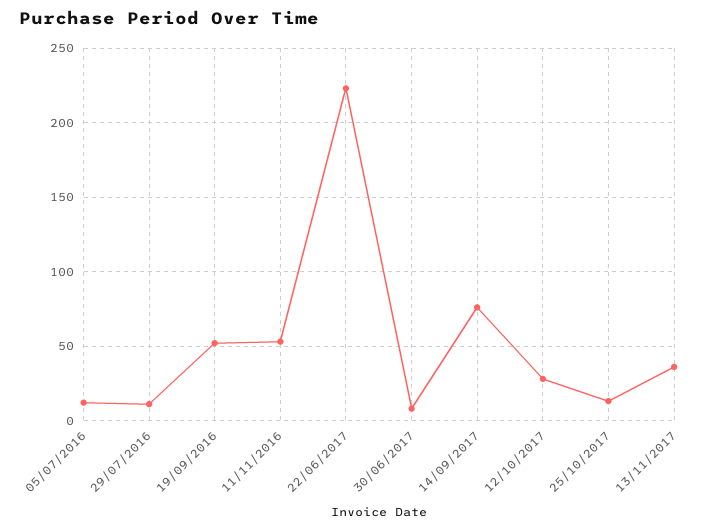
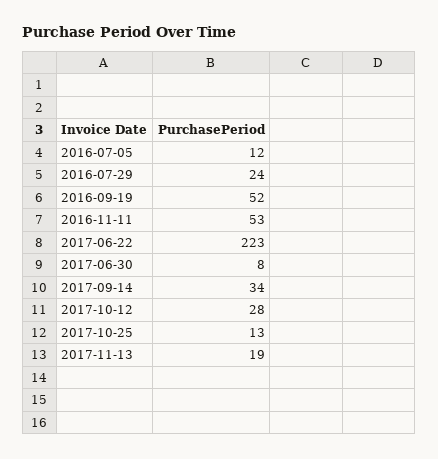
29/07/2016: 10 -> 24
14/09/2017: 75 -> 34
13/11/2017: 35 -> 19

